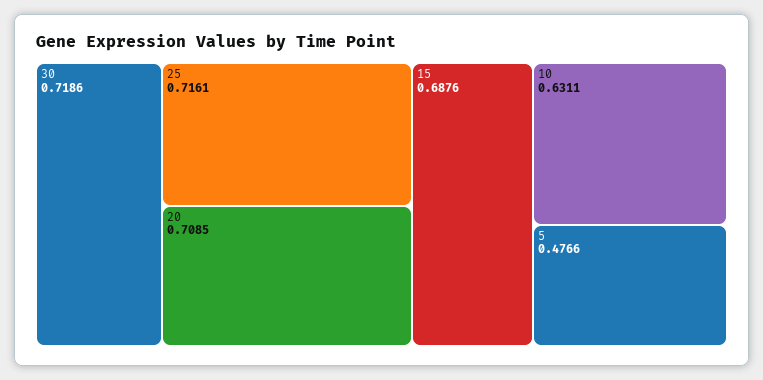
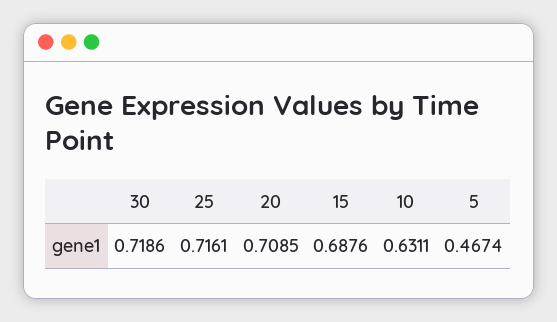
5: 0.4766 -> 0.4674

